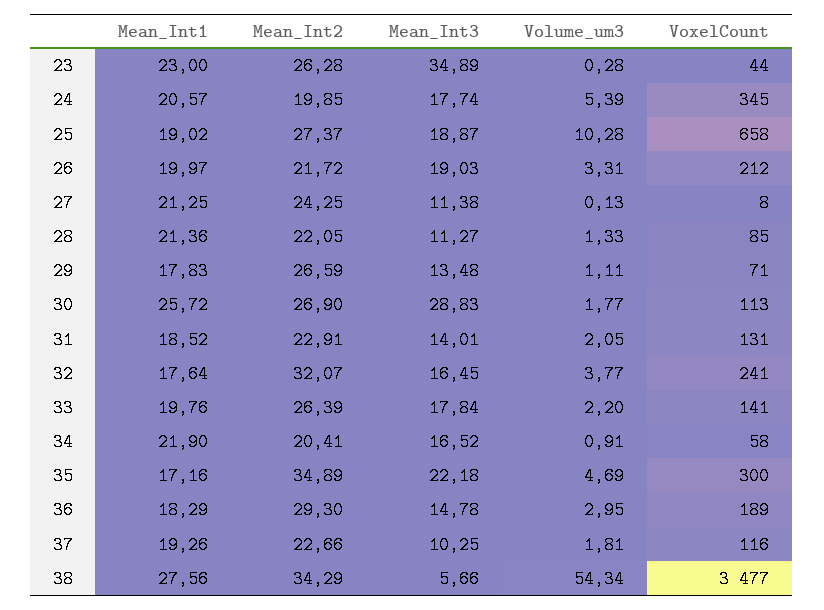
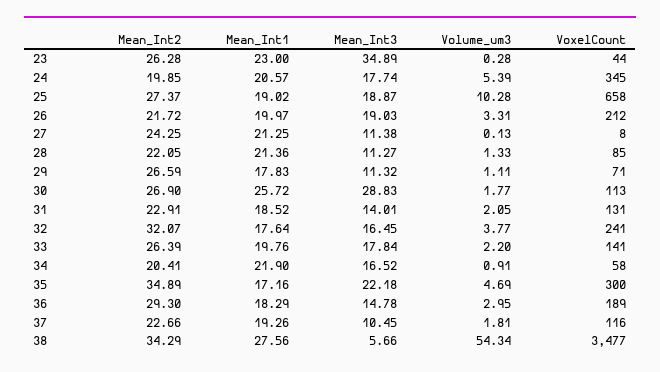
Mean_Int3, 29: 13.48 -> 11.32
Mean_Int3, 37: 10.25 -> 10.45

